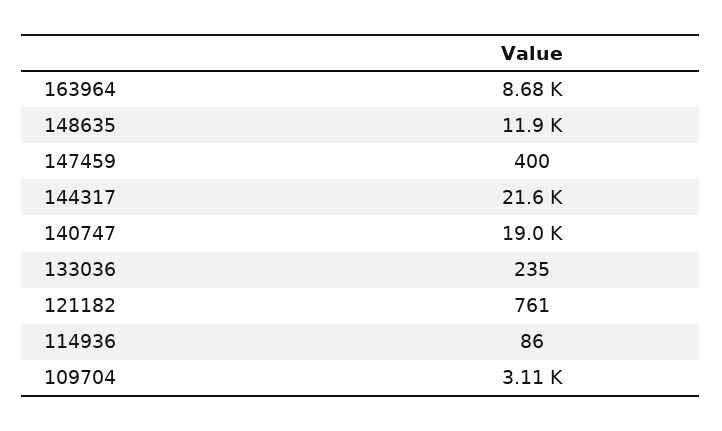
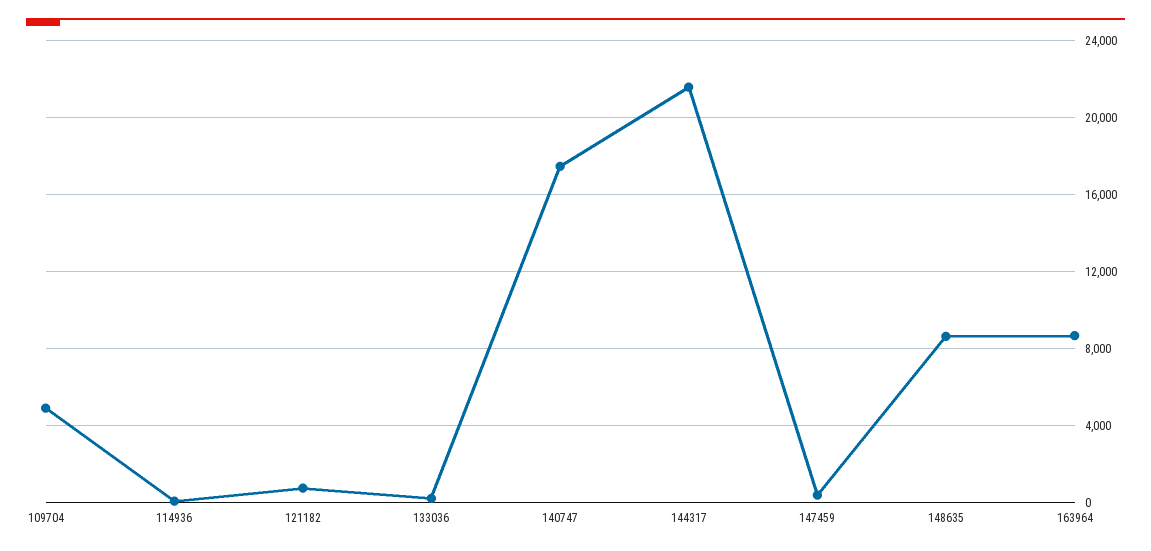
148635: 11900 -> 8500
140747: 19000 -> 17500
109704: 3110 -> 5000

